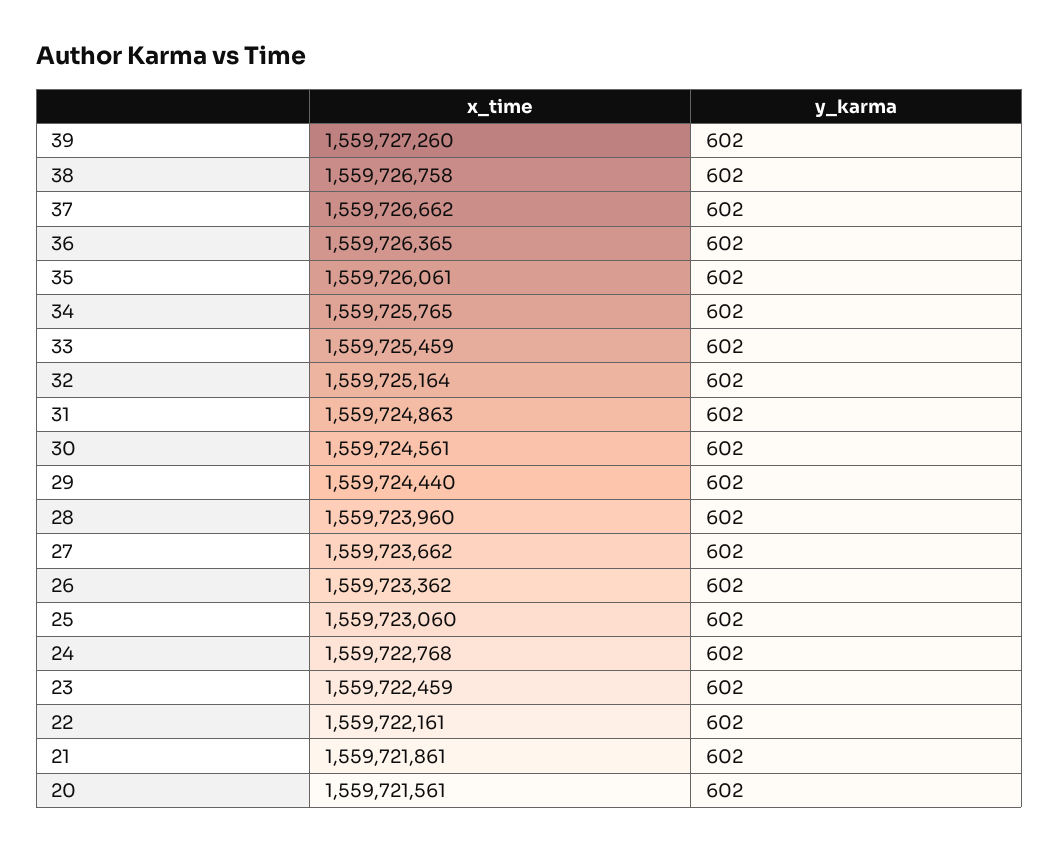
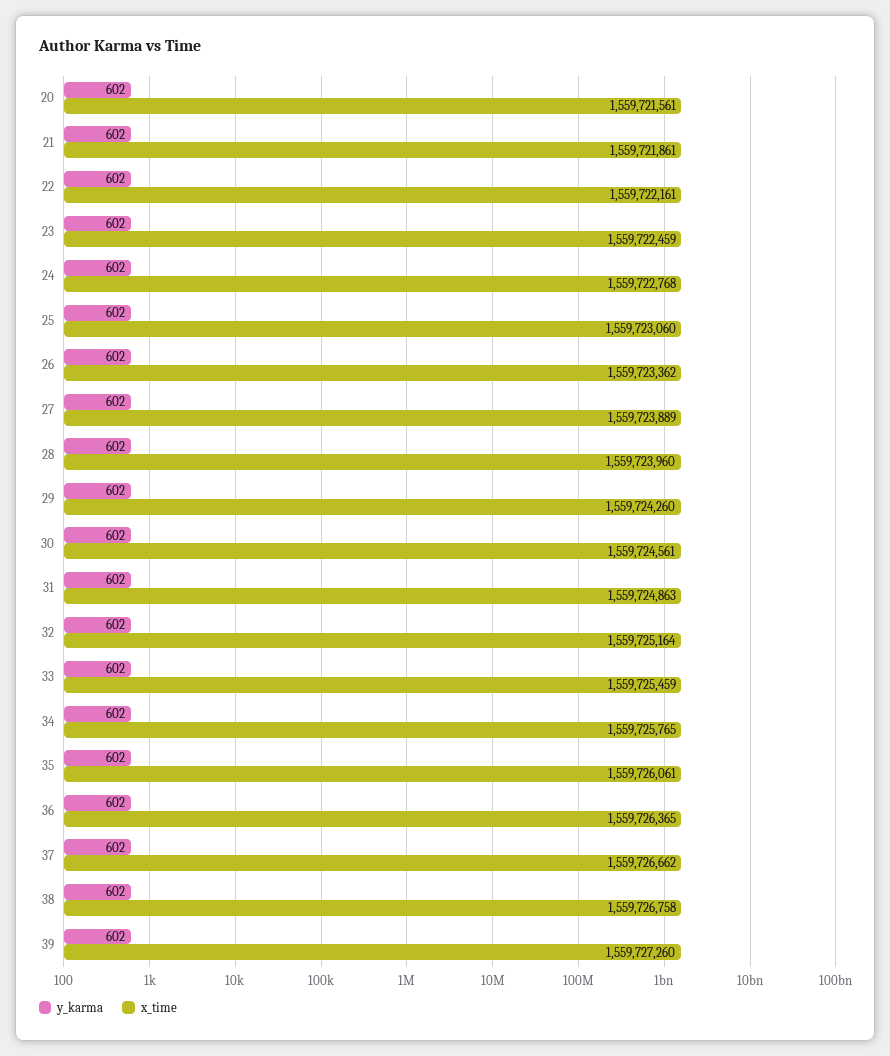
x_time, 29: 1559724440 -> 1559724260
x_time, 27: 1559723662 -> 1559723889

